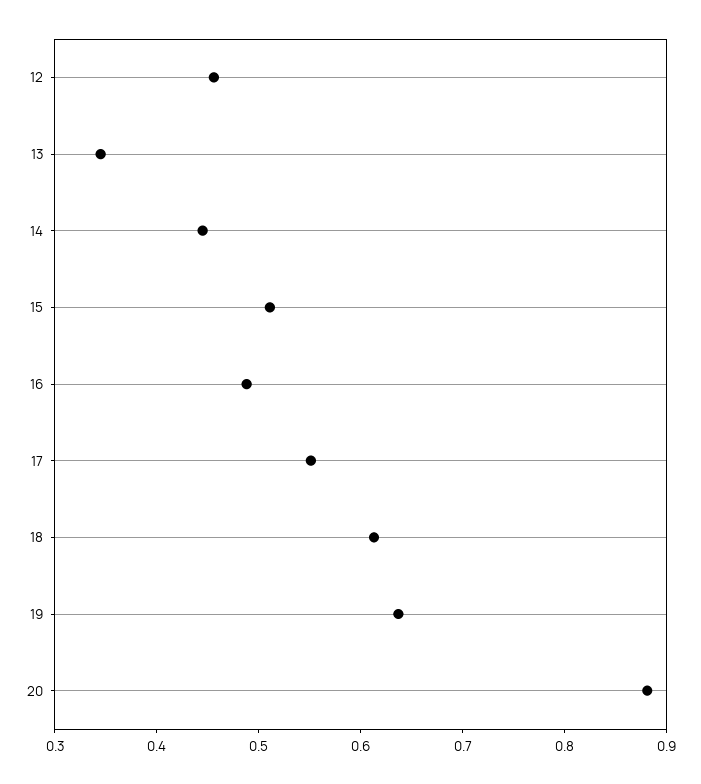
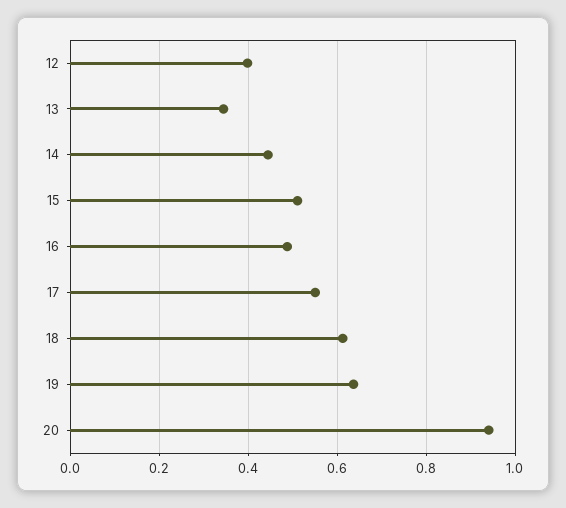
12: 0.46 -> 0.4
20: 0.88 -> 0.94

